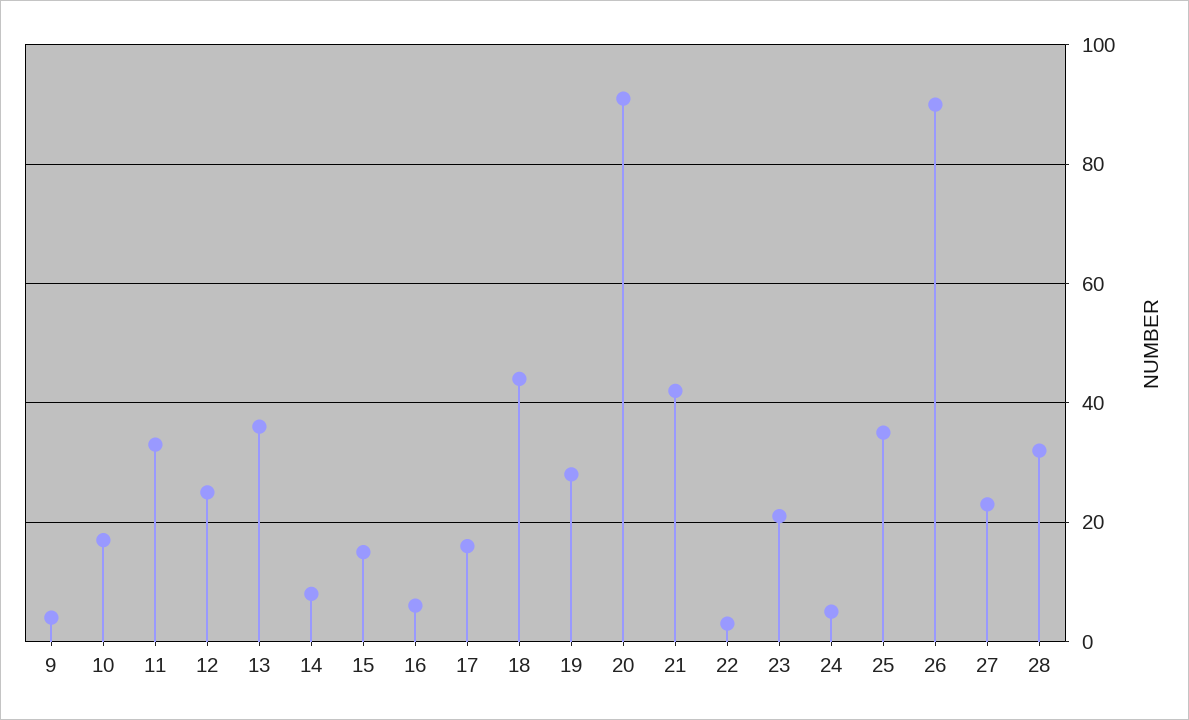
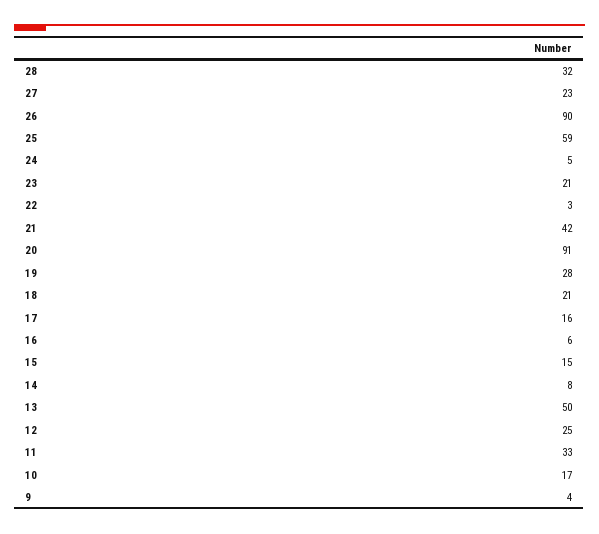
13: 35 -> 50
18: 45 -> 21
25: 35 -> 59

